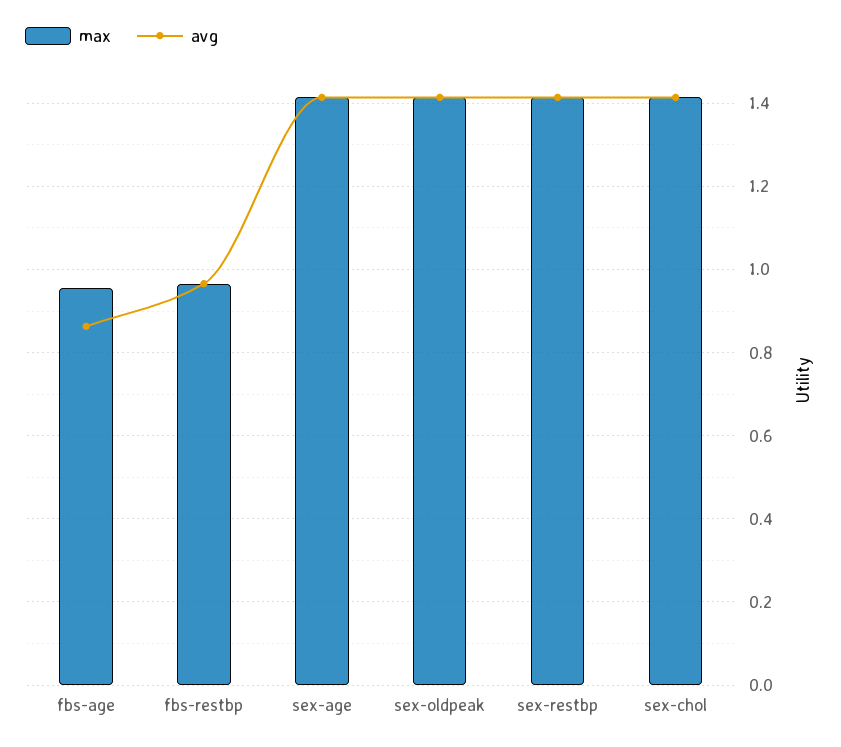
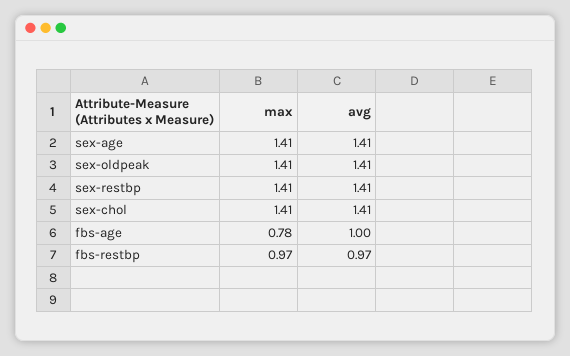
max, fbs-age: 0.96 -> 0.78
avg, fbs-age: 0.86 -> 1

